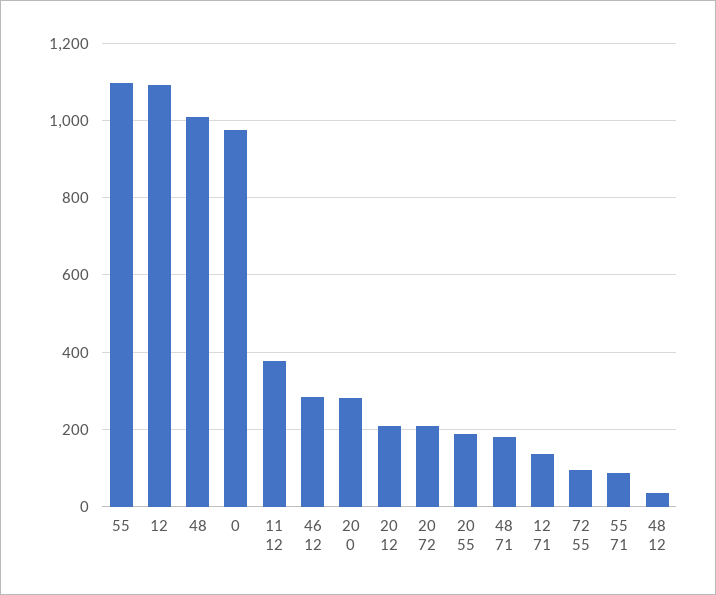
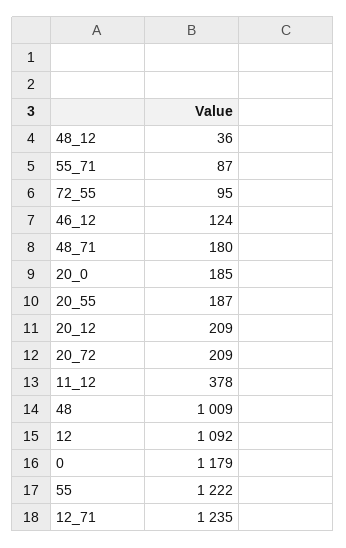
55: 1100 -> 1222
0: 980 -> 1179
46 12: 280 -> 124
20 0: 280 -> 185
12 71: 140 -> 1235

